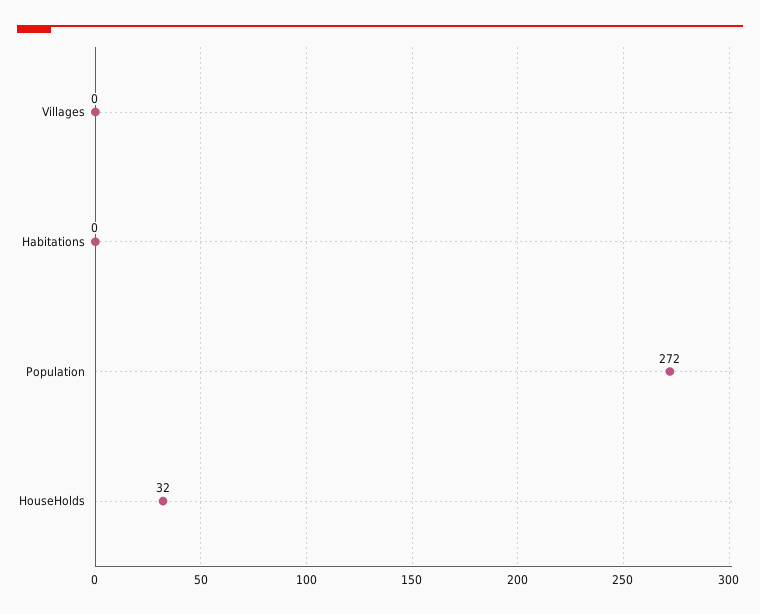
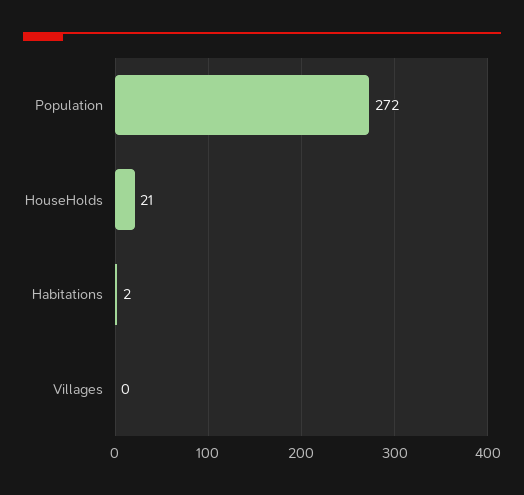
Habitations: 0 -> 2
HouseHolds: 32 -> 21

